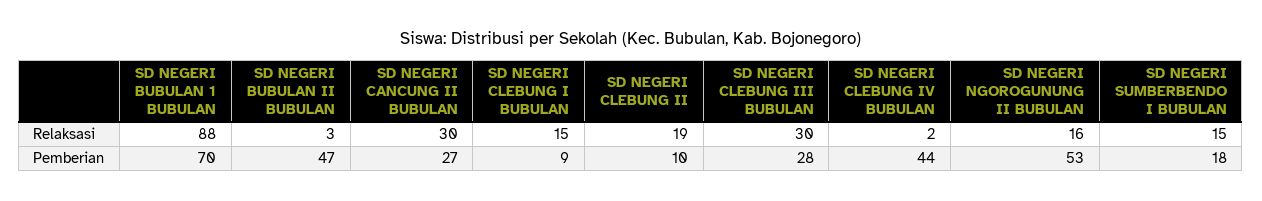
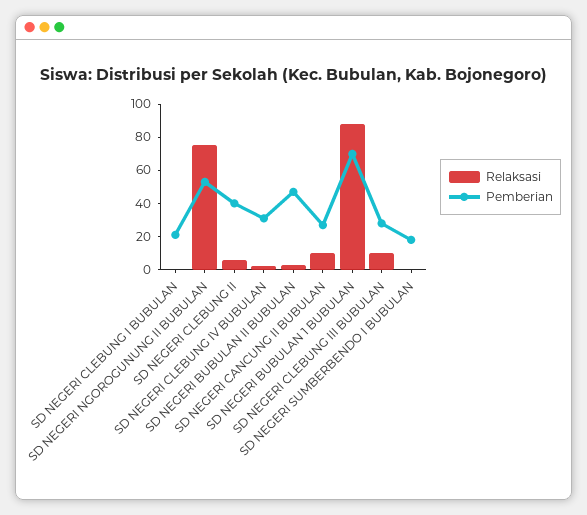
Relaksasi, SD NEGERI CANCUNG II BUBULAN: 30 -> 10
Relaksasi, SD NEGERI CLEBUNG I BUBULAN: 15 -> 0
Relaksasi, SD NEGERI CLEBUNG II: 19 -> 5
Relaksasi, SD NEGERI CLEBUNG III BUBULAN: 30 -> 10
Relaksasi, SD NEGERI NGOROGUNUNG II BUBULAN: 16 -> 75
Relaksasi, SD NEGERI SUMBERBENDO I BUBULAN: 15 -> 0
Pemberian, SD NEGERI CLEBUNG I BUBULAN: 9 -> 20
Pemberian, SD NEGERI CLEBUNG II: 10 -> 40
Pemberian, SD NEGERI CLEBUNG IV BUBULAN: 44 -> 30

